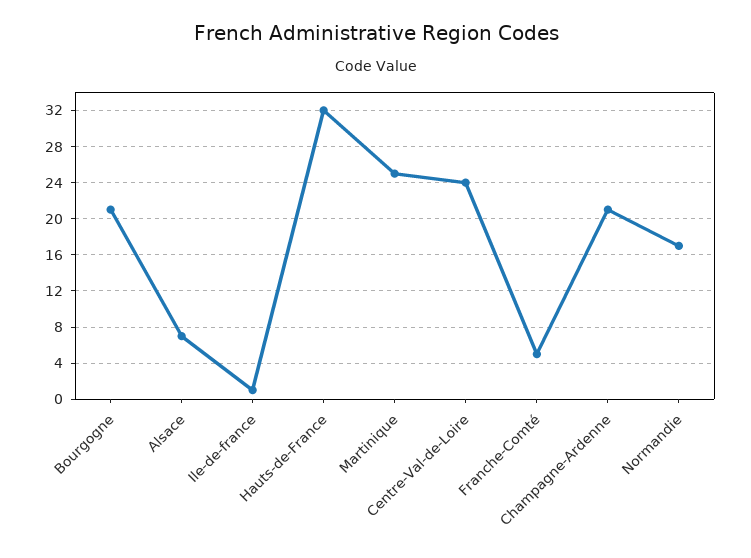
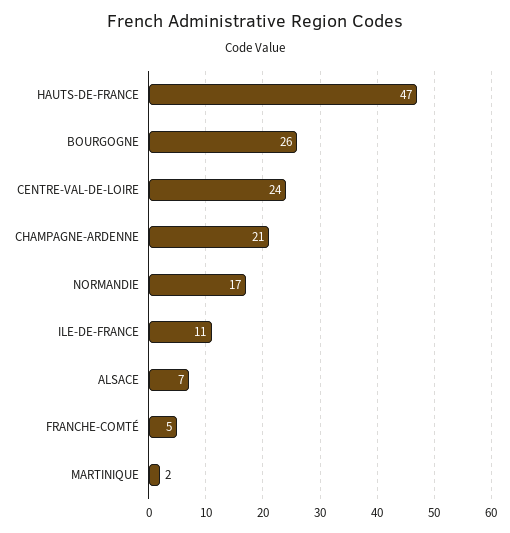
Bourgogne: 21 -> 26
Ile-de-france: 1 -> 11
Hauts-de-France: 32 -> 47
Martinique: 25 -> 2

